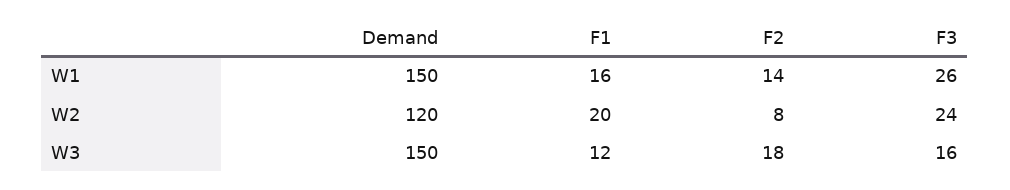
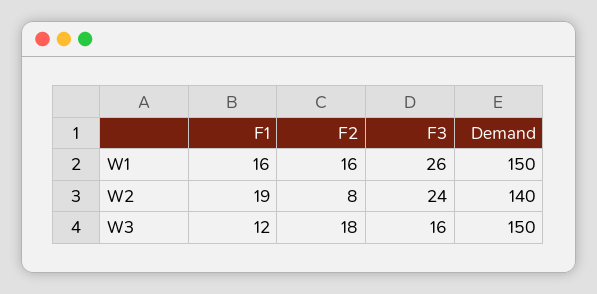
F2, W1: 14 -> 16
Demand, W2: 120 -> 140
F1, W2: 20 -> 19

